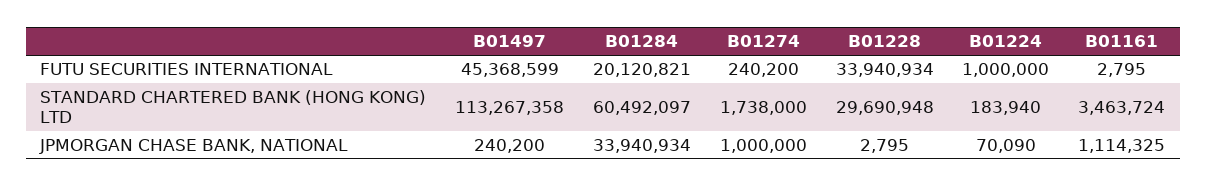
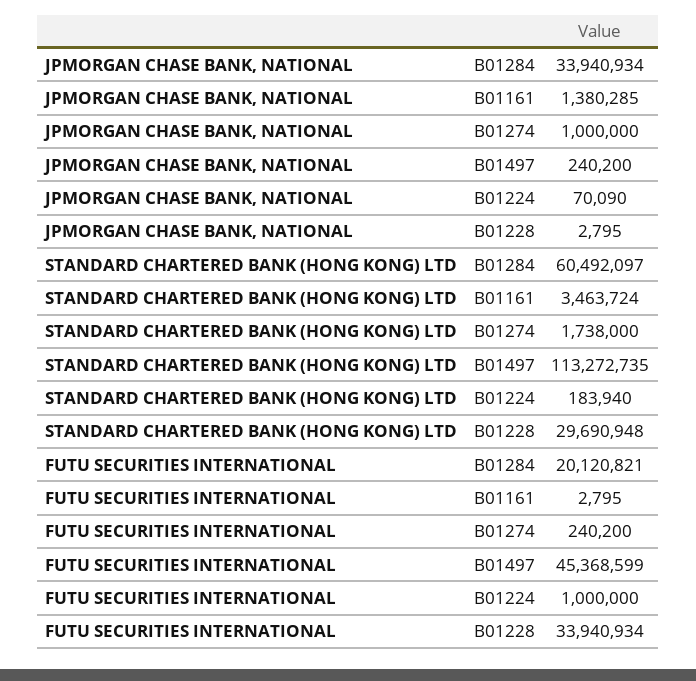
B01497, STANDARD CHARTERED BANK (HONG KONG) LTD: 113267358 -> 113272735
B01161, JPMORGAN CHASE BANK, NATIONAL: 1114325 -> 1380285

